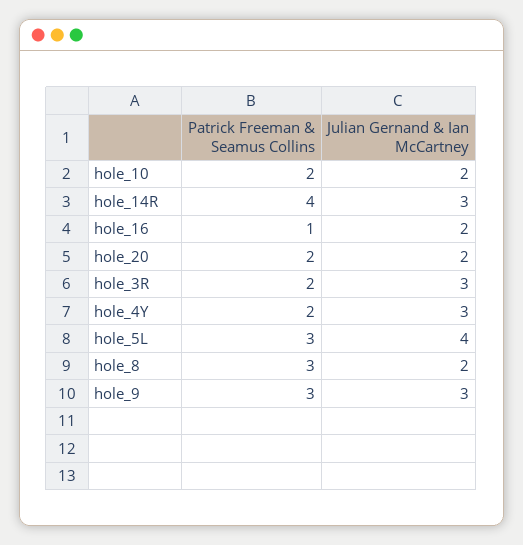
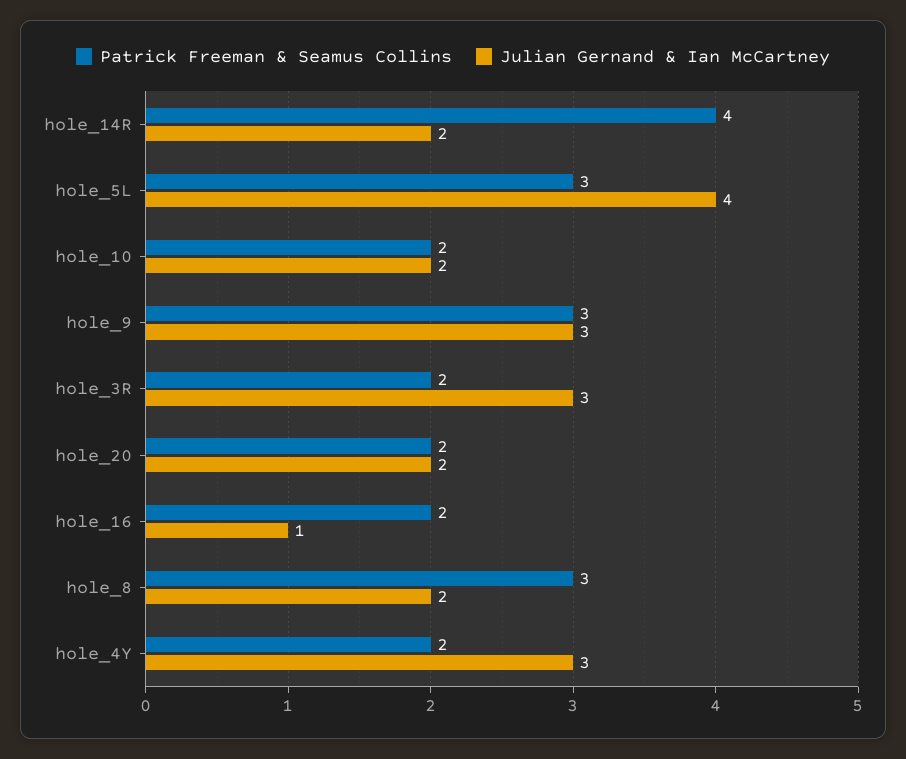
Julian Gernand & Ian McCartney, hole_14R: 3 -> 2
Patrick Freeman & Seamus Collins, hole_16: 1 -> 2
Julian Gernand & Ian McCartney, hole_16: 2 -> 1

